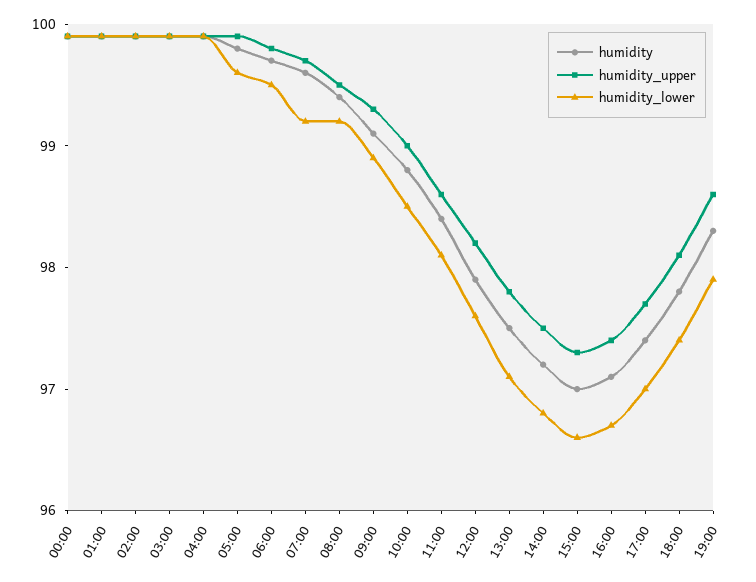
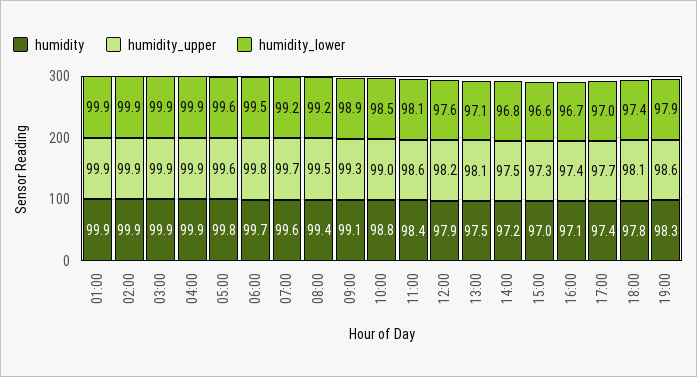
humidity, 00:00: 99.9 -> none
humidity_upper, 00:00: 99.9 -> none
humidity_lower, 00:00: 99.9 -> none
humidity_upper, 05:00: 99.9 -> 99.6
humidity_upper, 13:00: 97.8 -> 98.1

